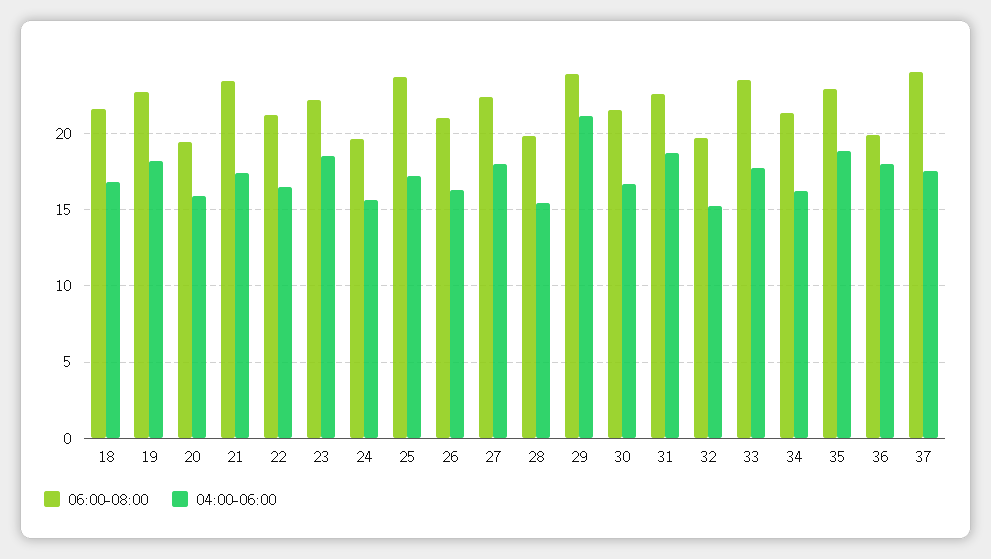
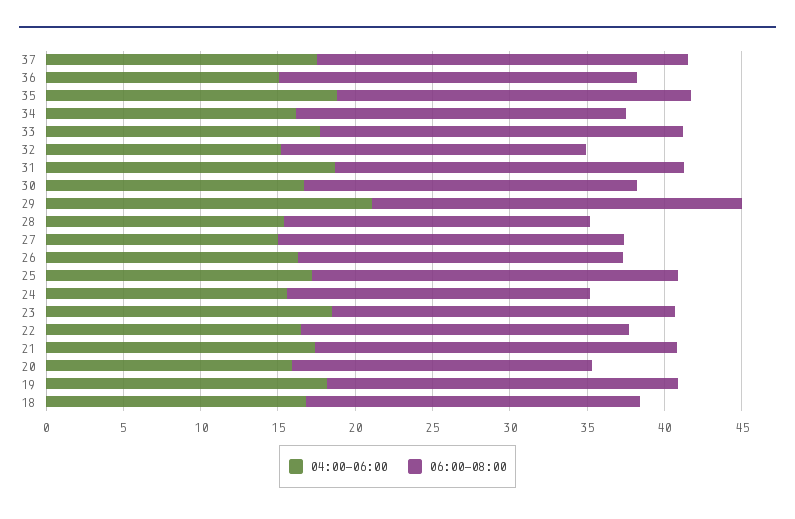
04:00-06:00, 27: 18 -> 15
06:00-08:00, 36: 20 -> 23
04:00-06:00, 36: 18 -> 15

